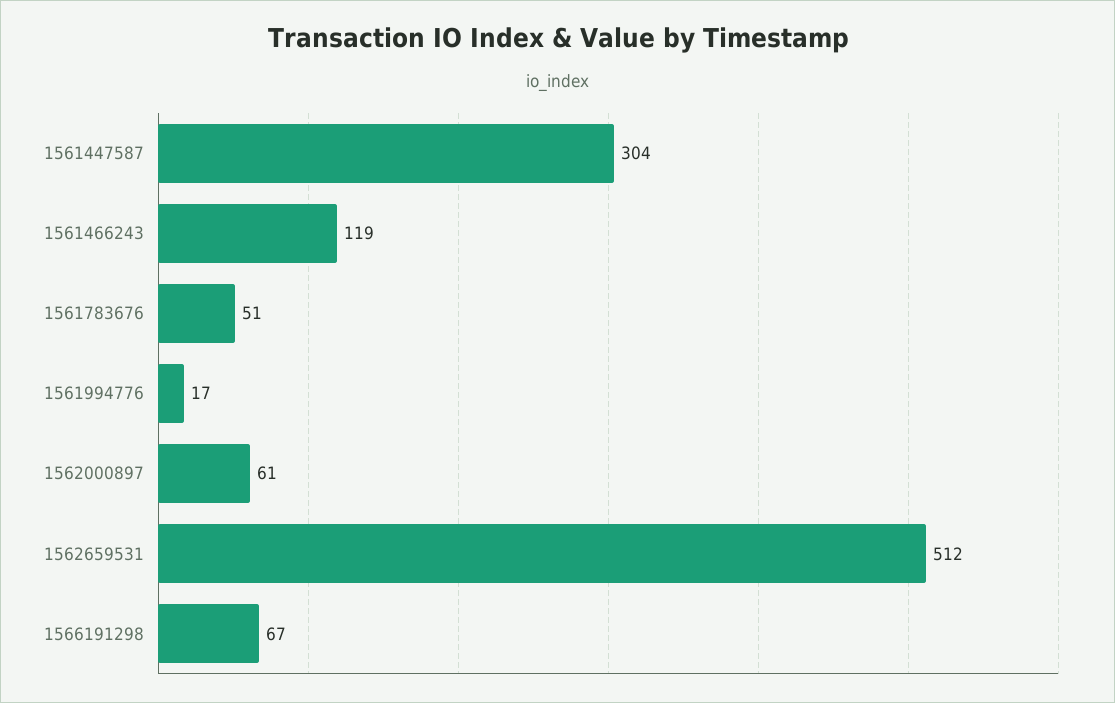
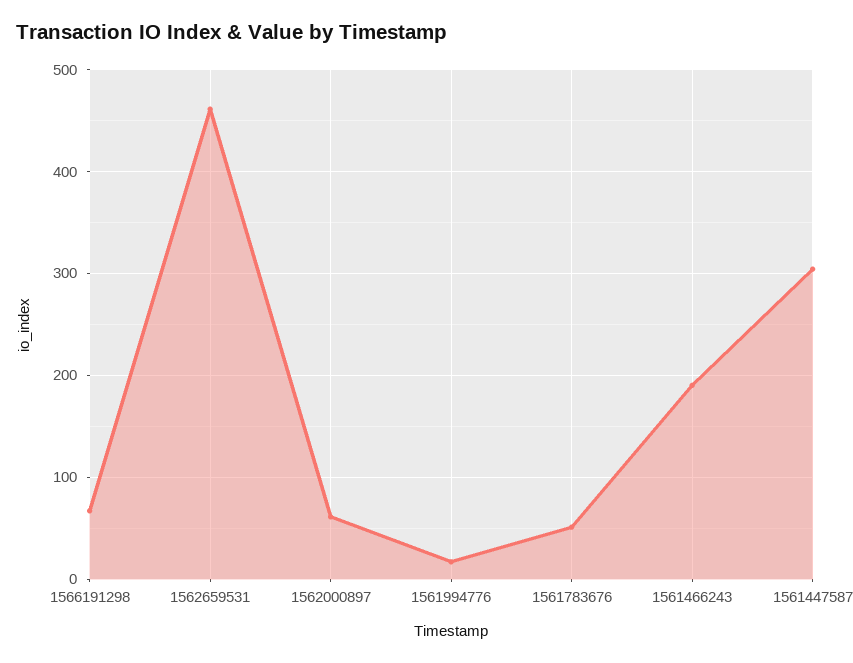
1561466243: 119 -> 190
1562659531: 512 -> 460

